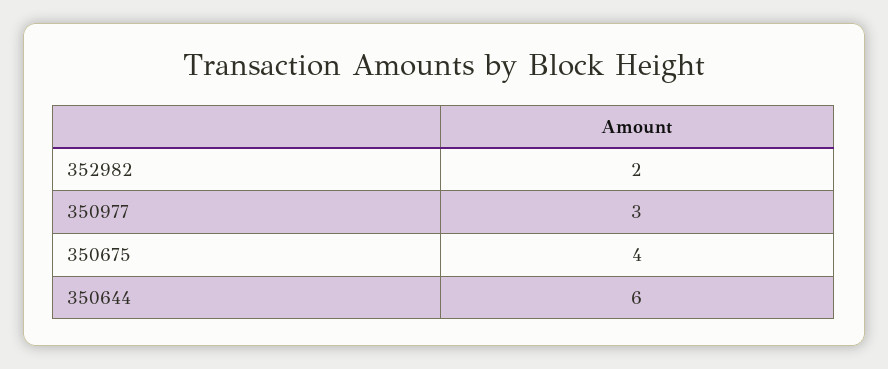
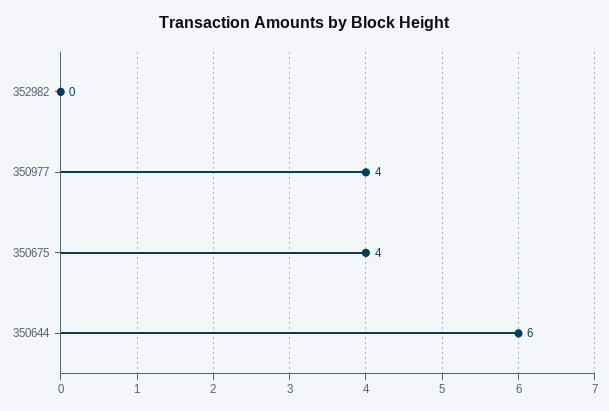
352982: 2 -> 0
350977: 3 -> 4

